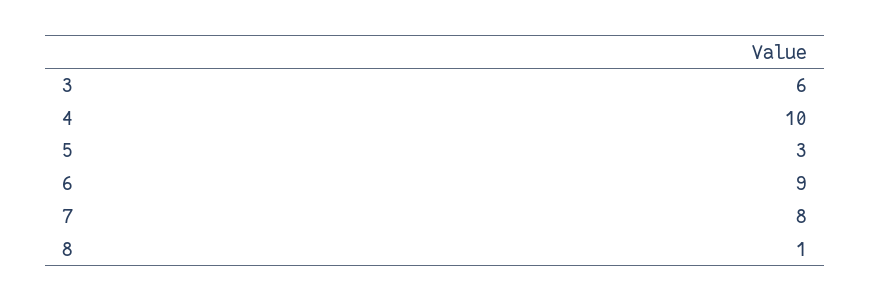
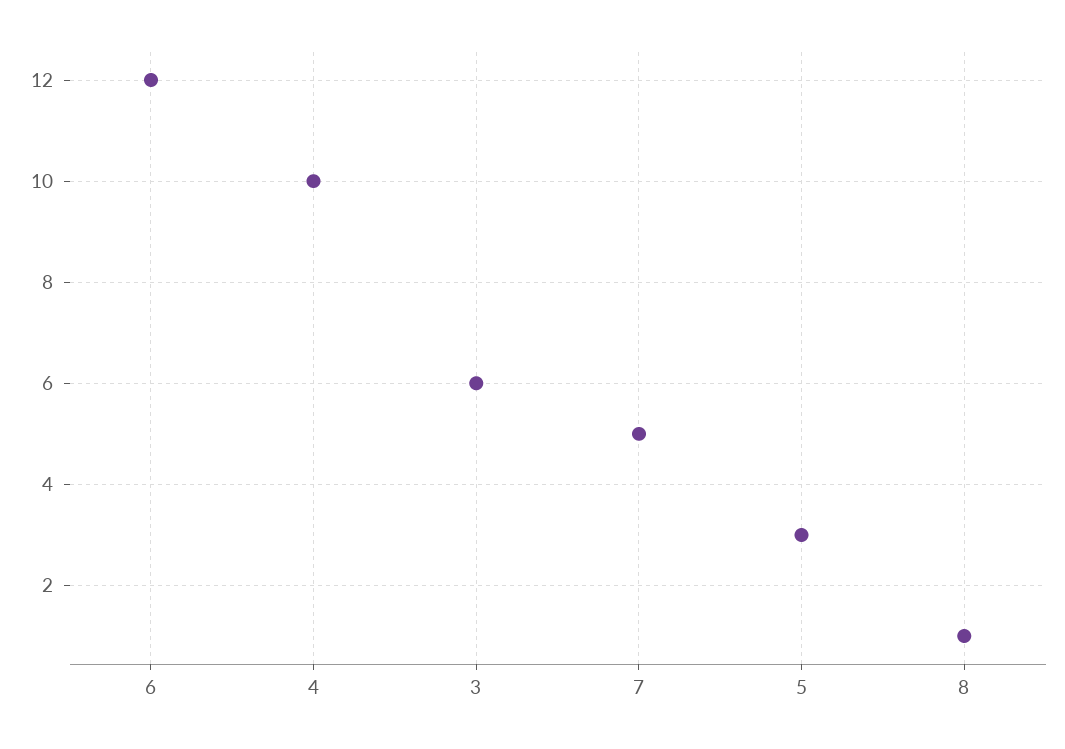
6: 9 -> 12
7: 8 -> 5

